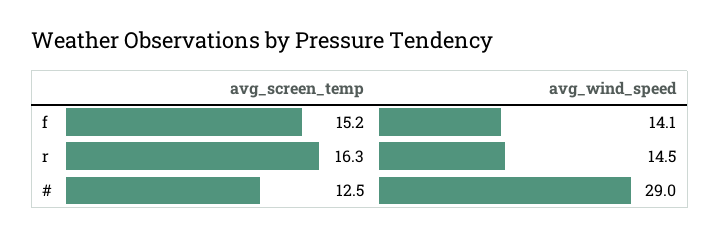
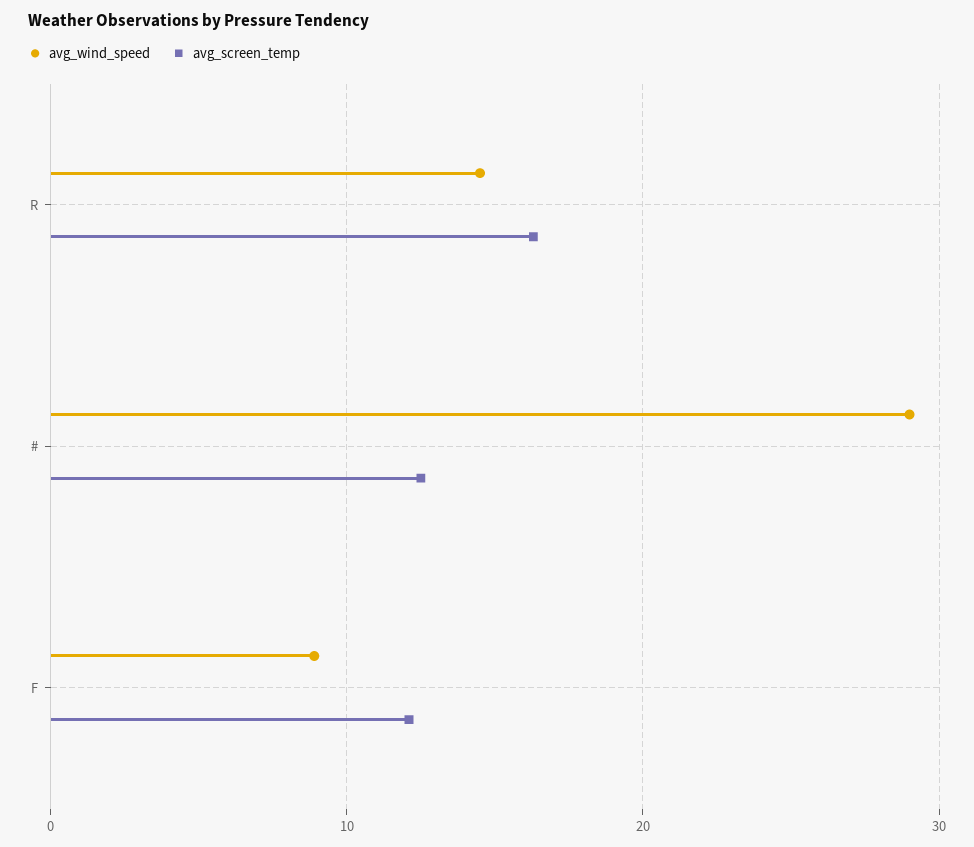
avg_screen_temp, f: 15.2 -> 12
avg_wind_speed, f: 14.1 -> 9

